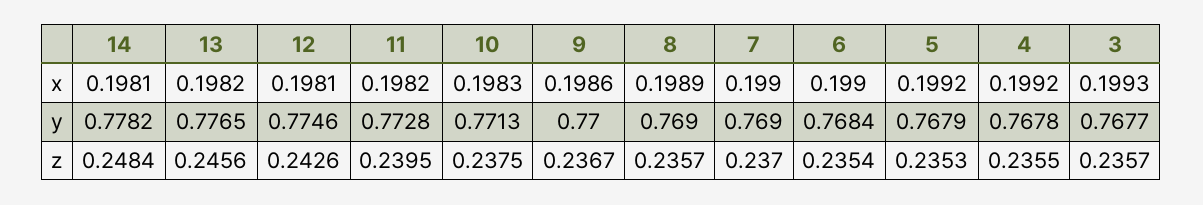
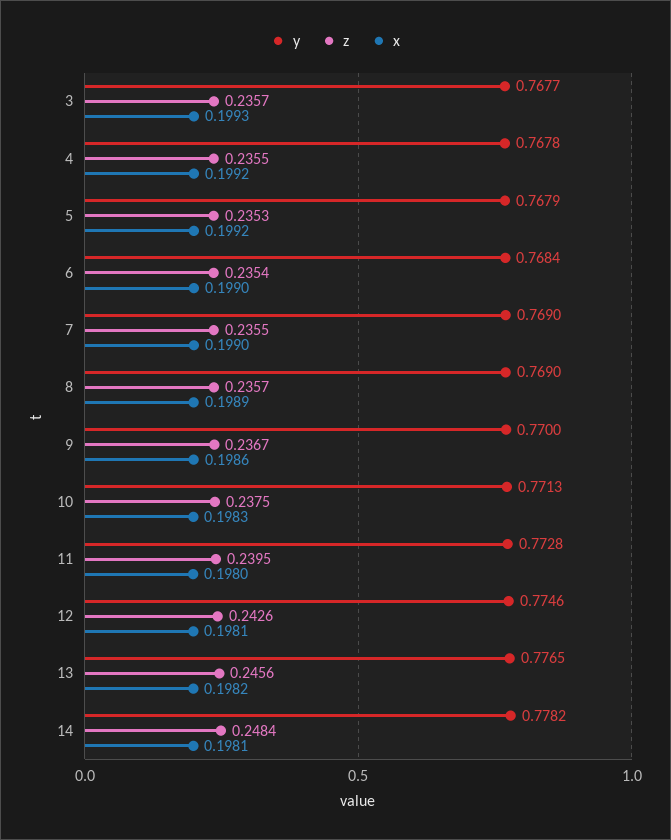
x, 11: 0.1982 -> 0.198
z, 7: 0.237 -> 0.2355

